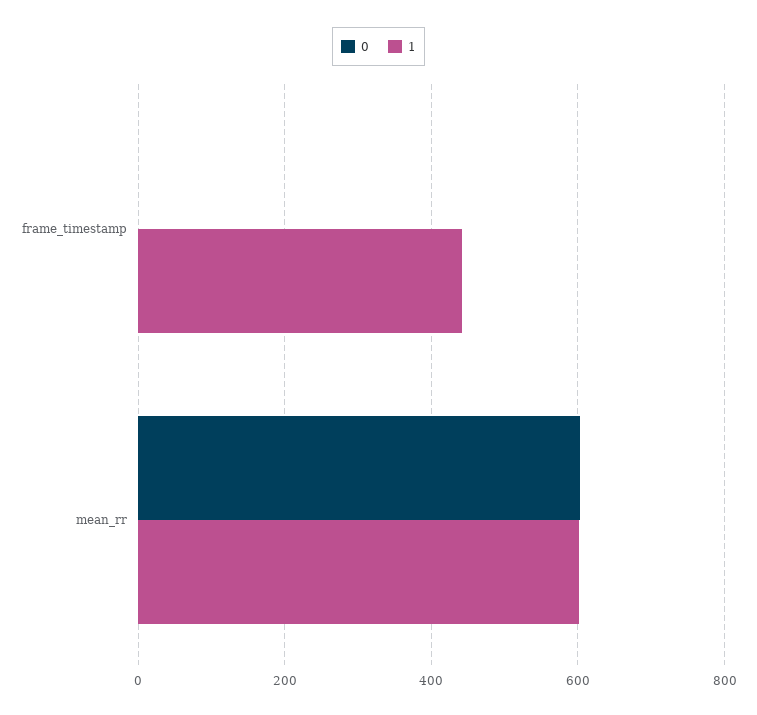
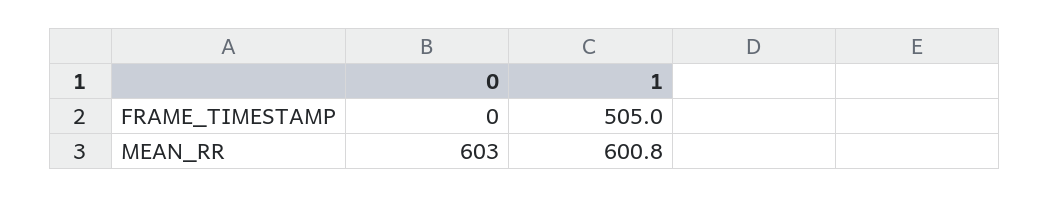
1, frame_timestamp: 440 -> 505

